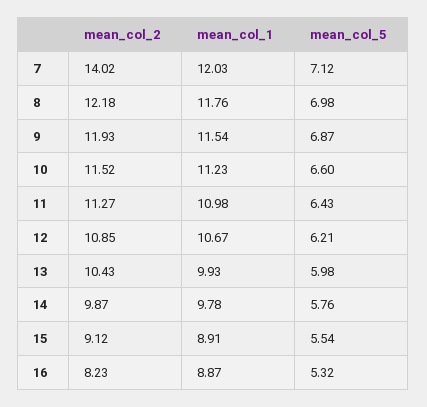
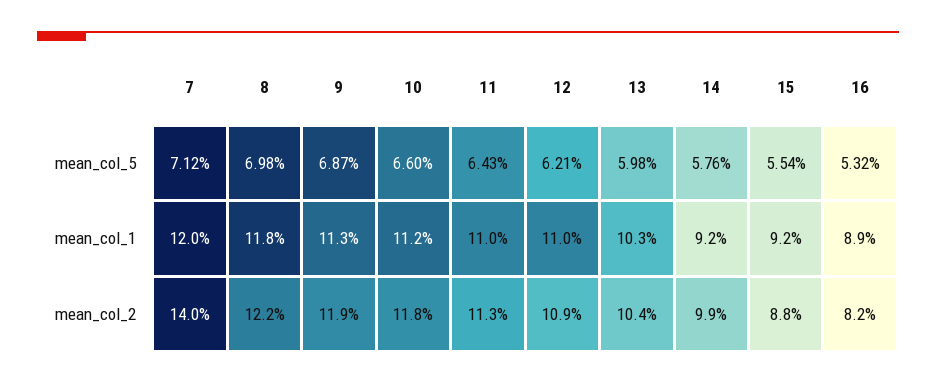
mean_col_1, 9: 11.54 -> 11.3
mean_col_2, 10: 11.52 -> 11.8
mean_col_1, 12: 10.67 -> 11
mean_col_1, 13: 9.93 -> 10.3
mean_col_1, 14: 9.78 -> 9.2
mean_col_2, 15: 9.12 -> 8.8
mean_col_1, 15: 8.91 -> 9.2

